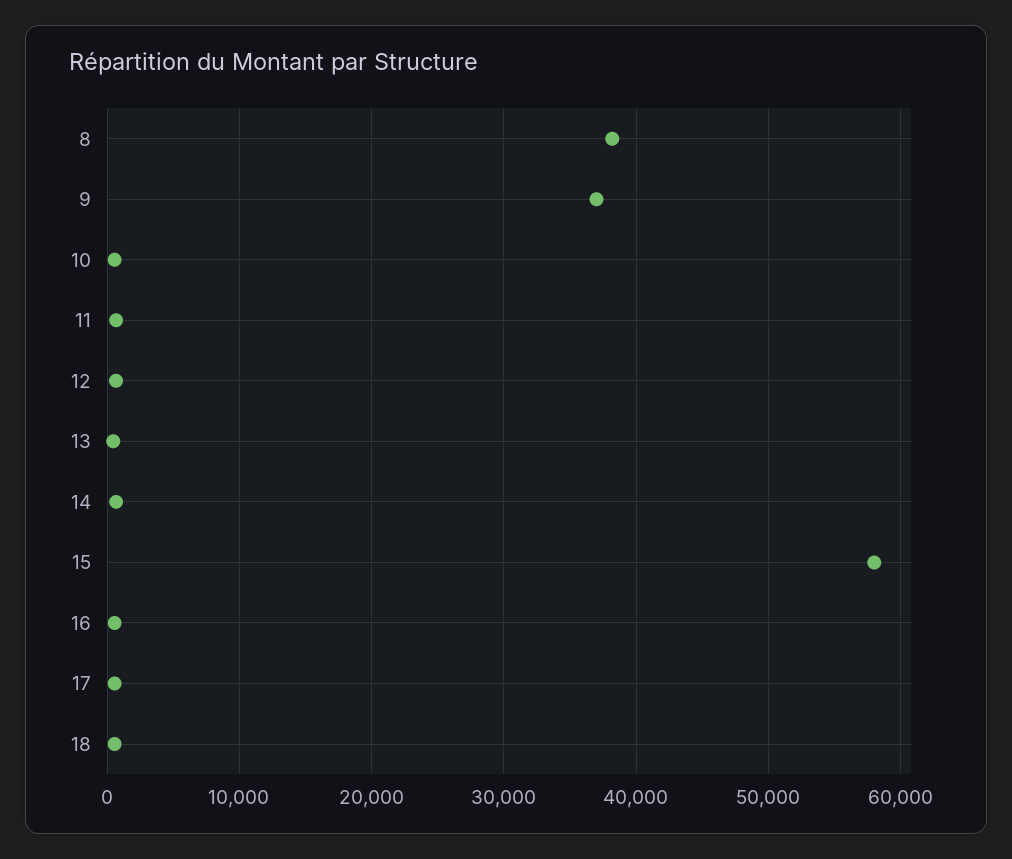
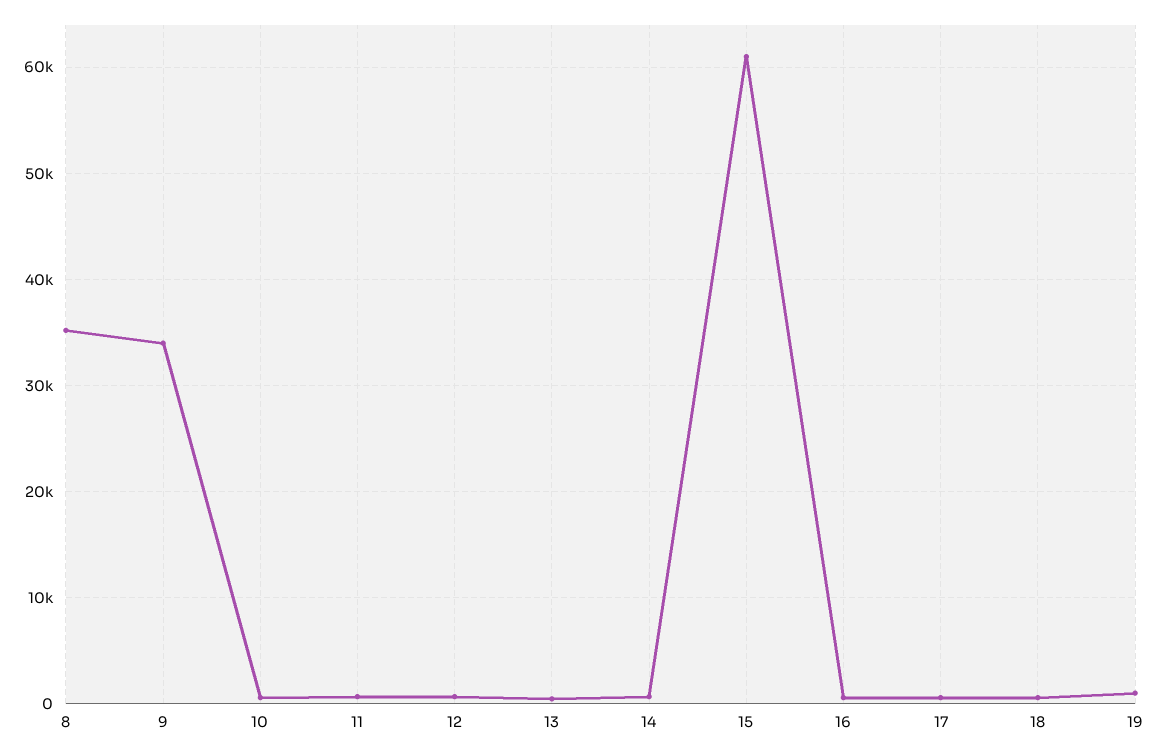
8: 38000 -> 35000
9: 37000 -> 34000
15: 58000 -> 61000
19: none -> 1000

